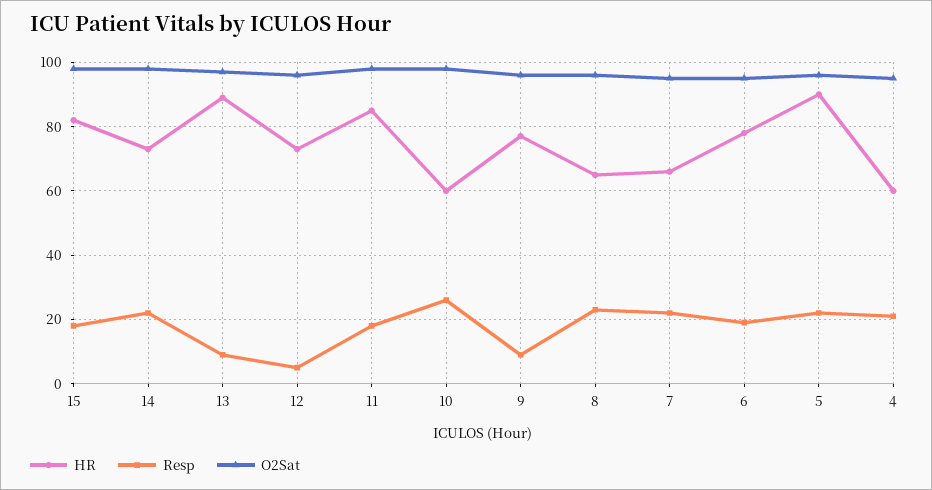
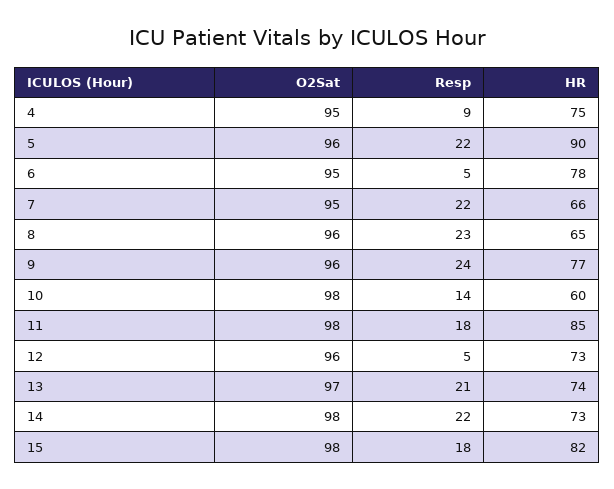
HR, 13: 90 -> 74
Resp, 13: 10 -> 21
Resp, 10: 25 -> 14
Resp, 9: 10 -> 24
Resp, 6: 20 -> 5
HR, 4: 60 -> 75
Resp, 4: 20 -> 9

